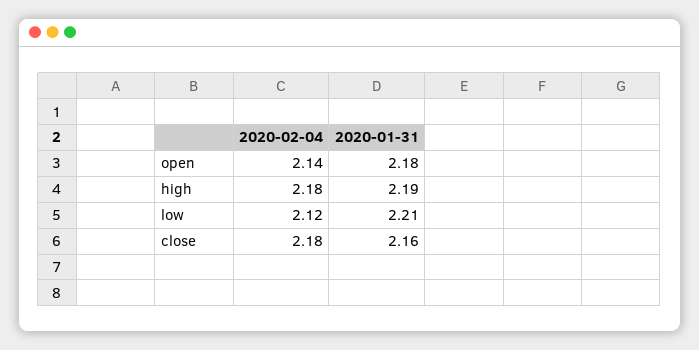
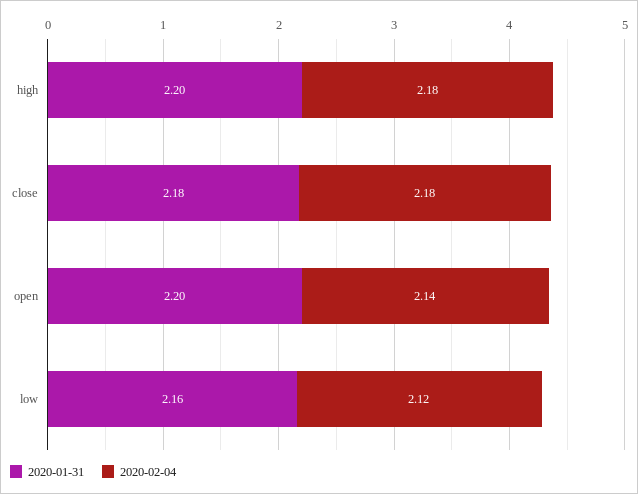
2020-01-31, open: 2.18 -> 2.2
2020-01-31, high: 2.19 -> 2.2
2020-01-31, low: 2.21 -> 2.16
2020-01-31, close: 2.16 -> 2.18

